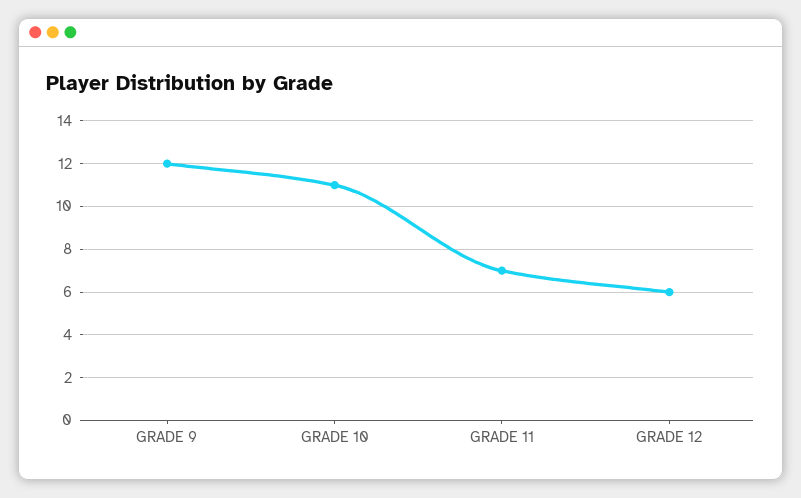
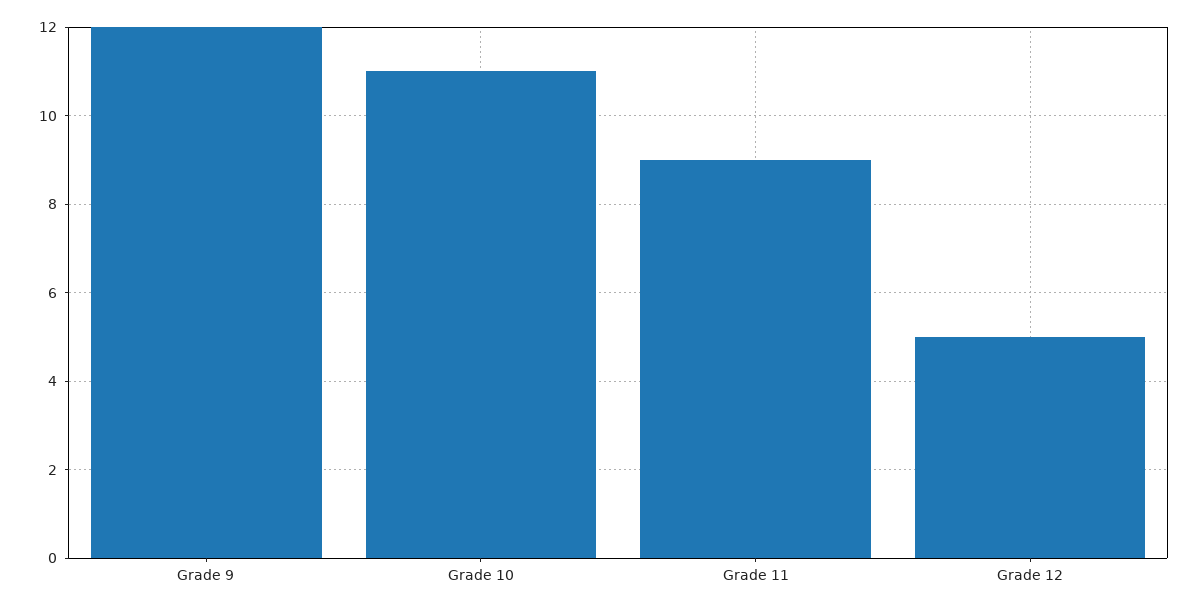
GRADE 11: 7 -> 9
GRADE 12: 6 -> 5

